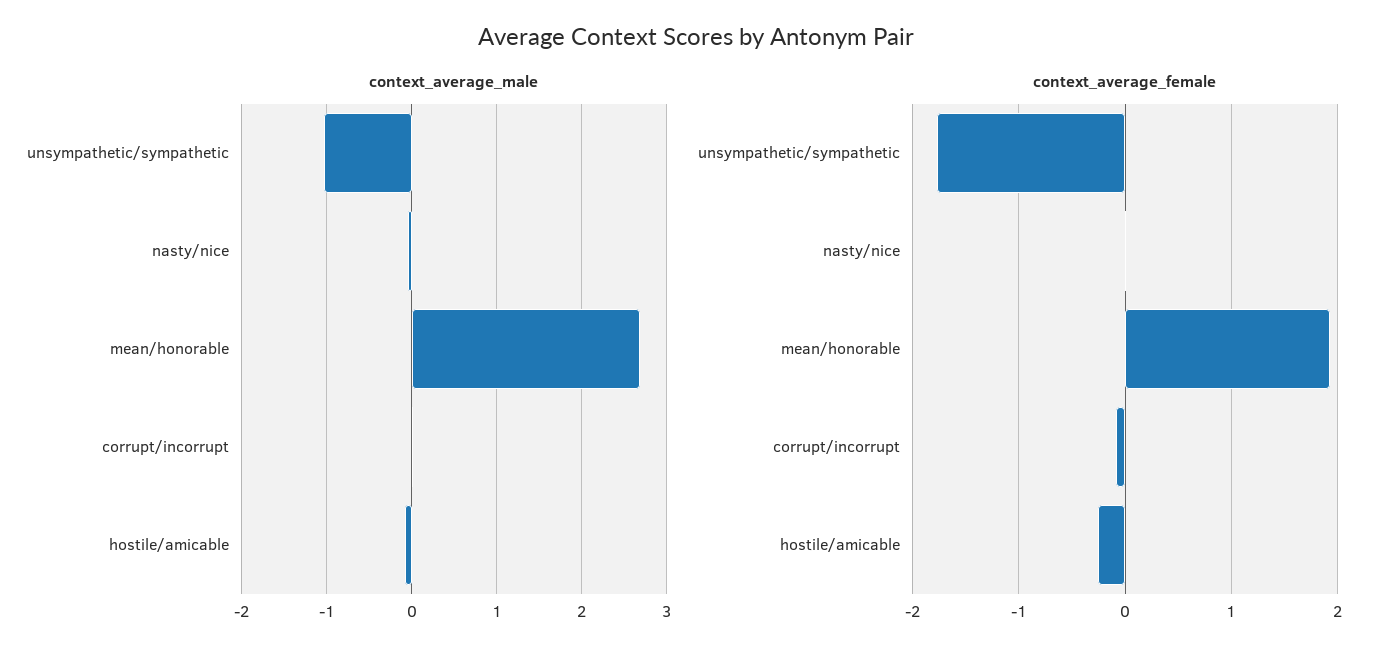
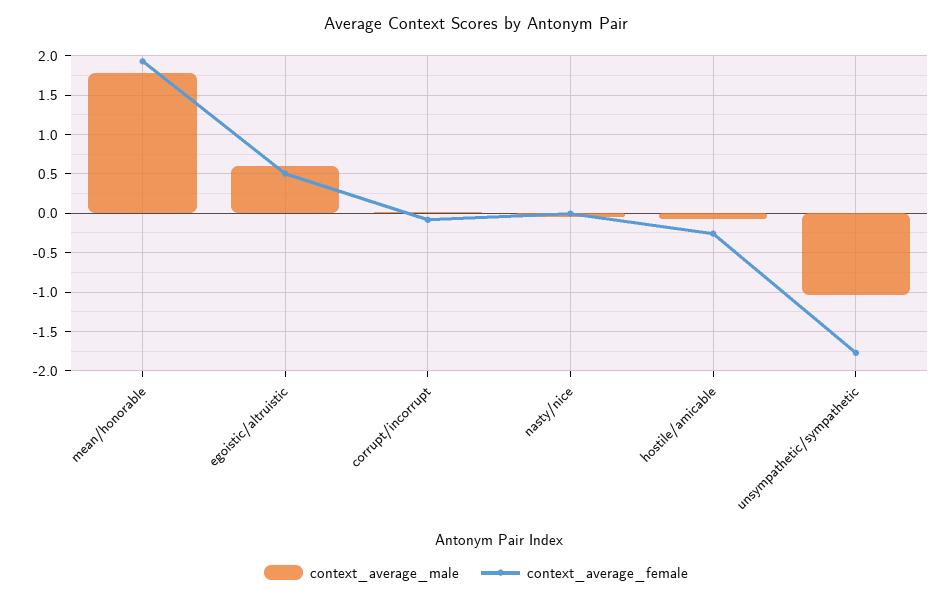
context_average_male, mean/honorable: 2.7 -> 1.8
context_average_male, egoistic/altruistic: none -> 0.6
context_average_female, egoistic/altruistic: none -> 0.5

